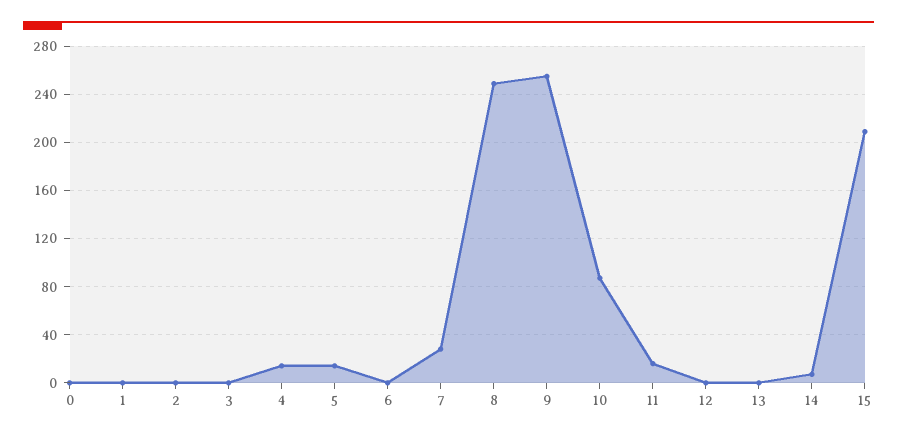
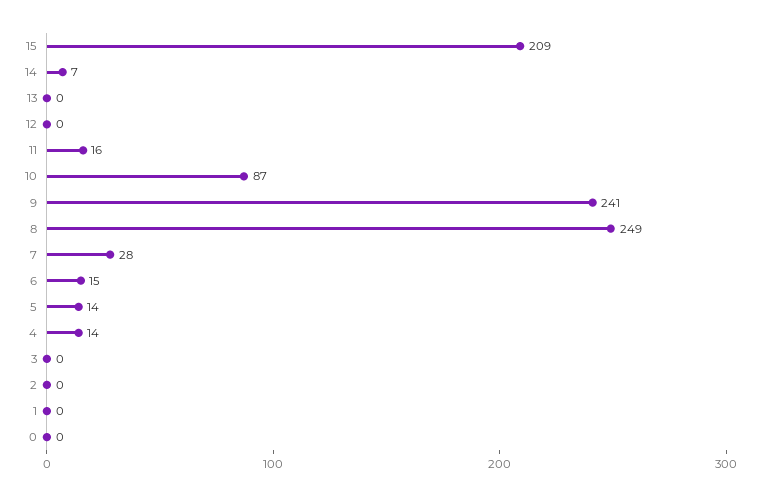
6: 0 -> 15
9: 255 -> 241

